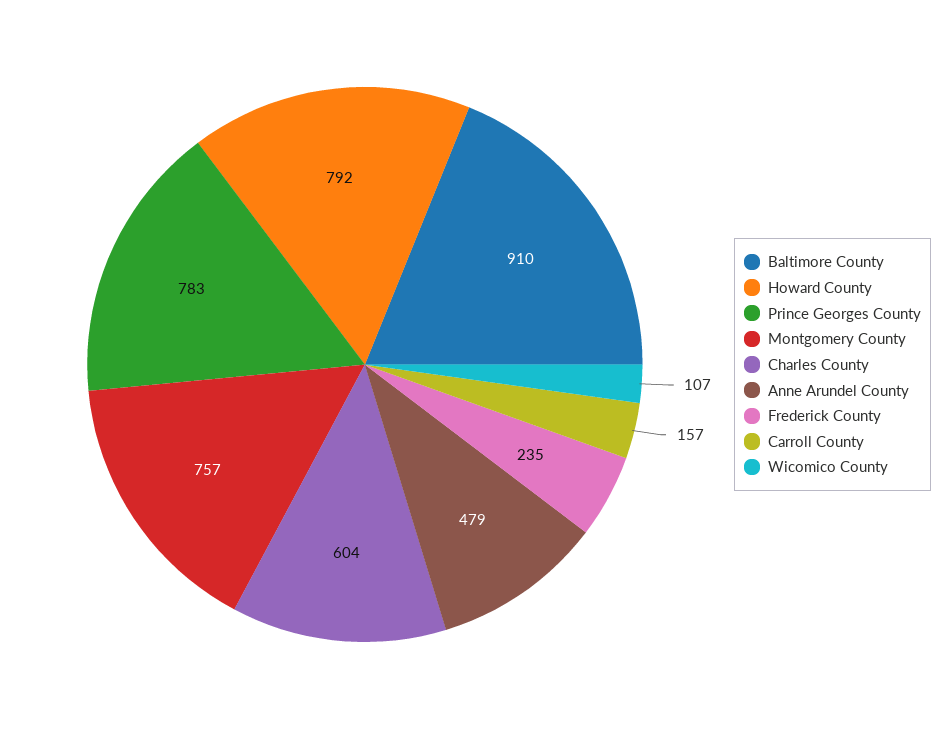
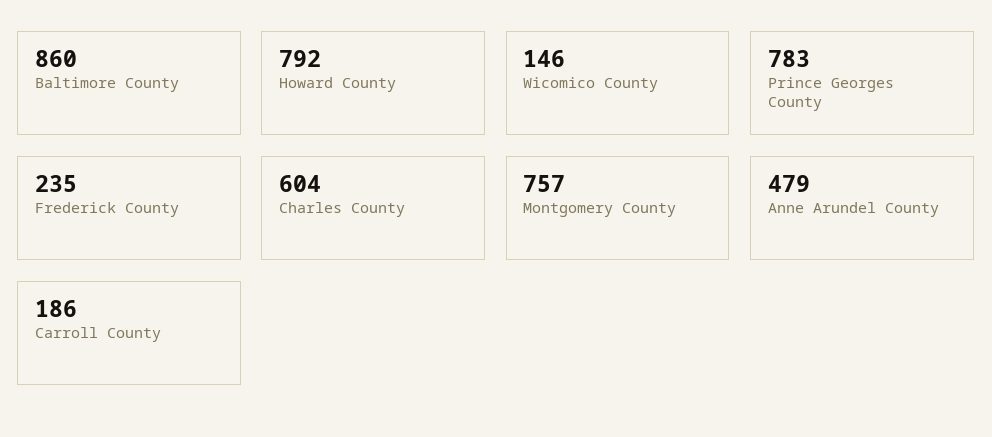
Baltimore County: 910 -> 860
Carroll County: 157 -> 186
Wicomico County: 107 -> 146

